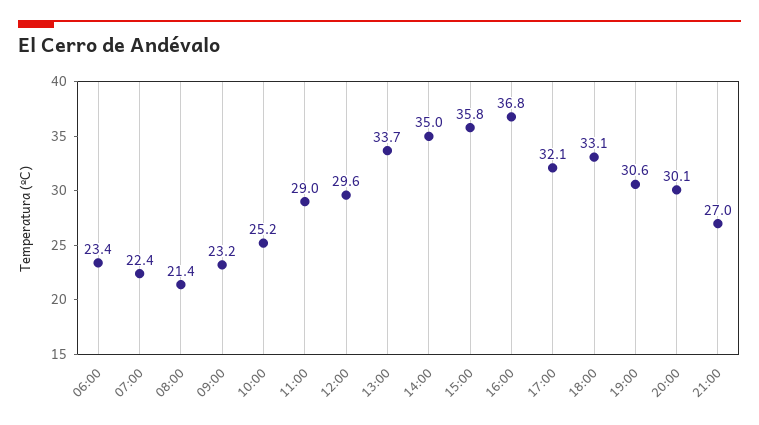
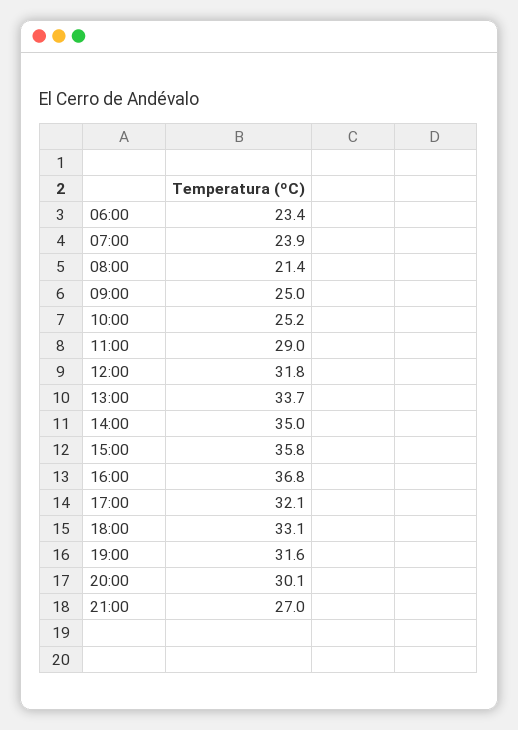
07:00: 22.4 -> 23.9
09:00: 23.2 -> 25
12:00: 29.6 -> 31.8
19:00: 30.6 -> 31.6

